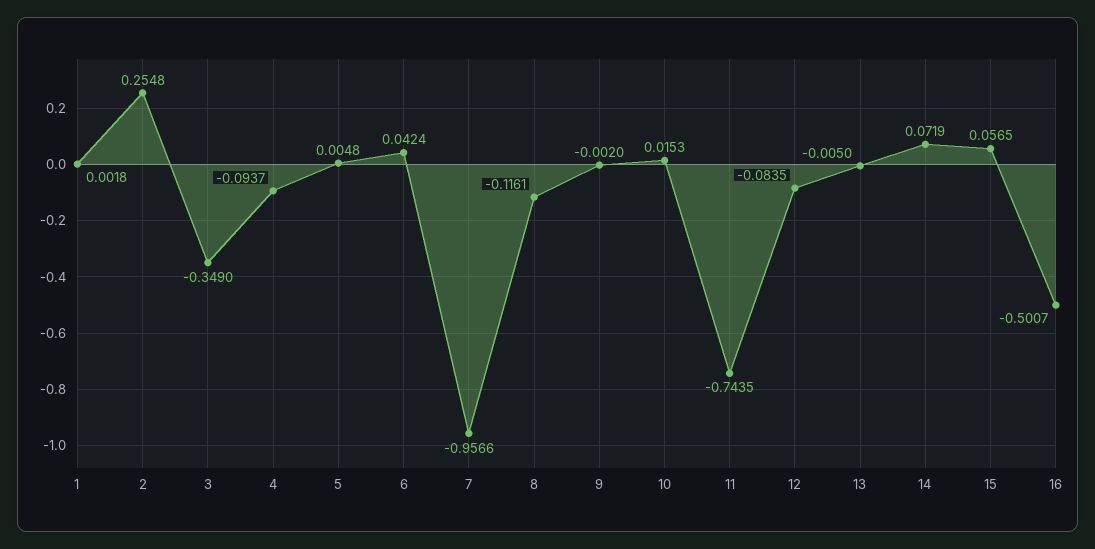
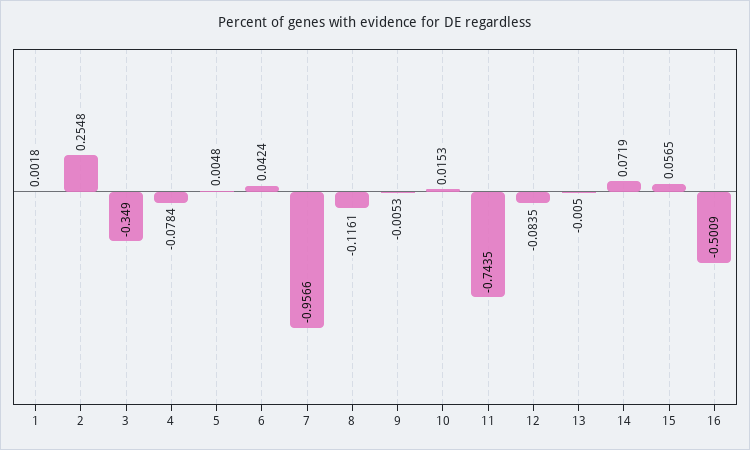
4: -0.0937 -> -0.0784
9: -0.002 -> -0.0053
16: -0.5007 -> -0.5009

